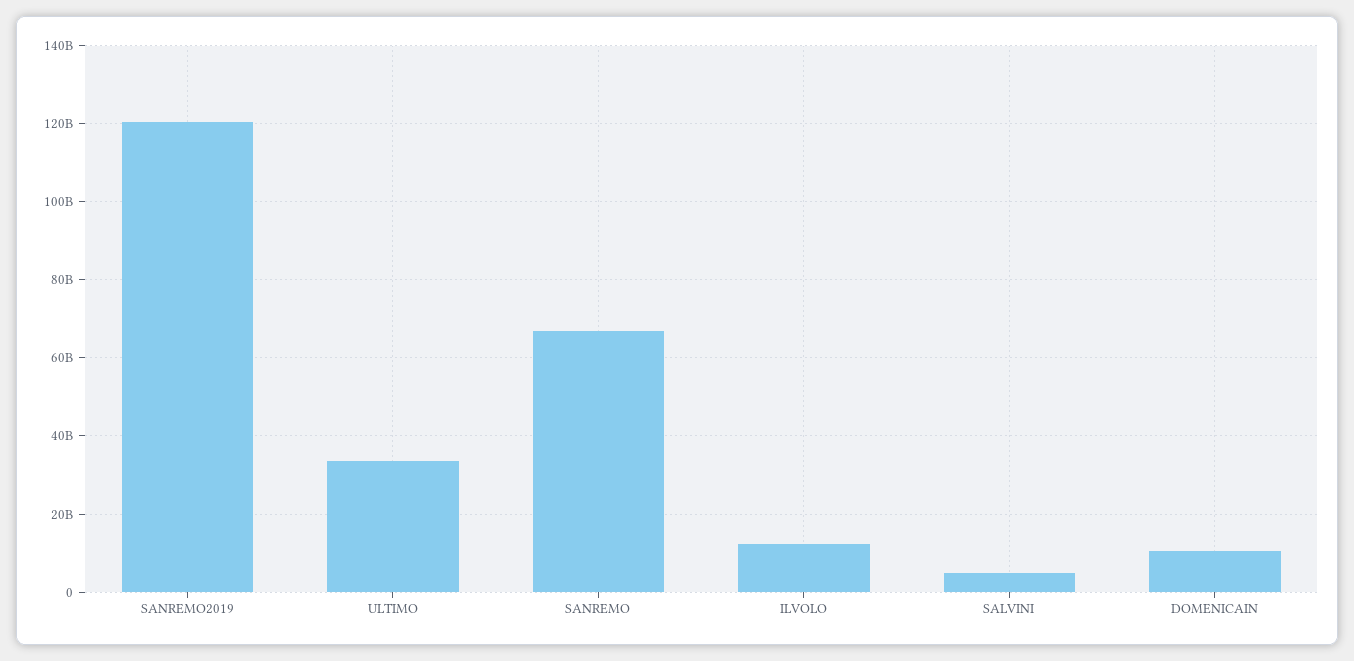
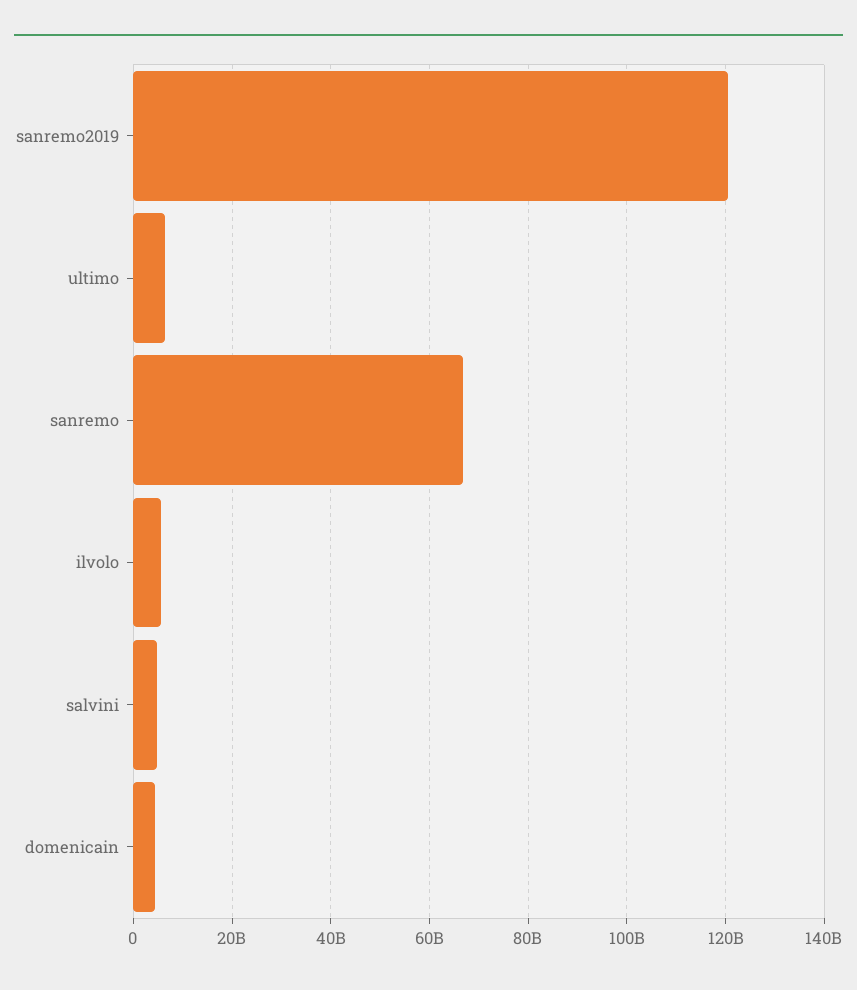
ULTIMO: 34000000000 -> 6000000000
ILVOLO: 12000000000 -> 6000000000
DOMENICAIN: 10000000000 -> 4000000000

